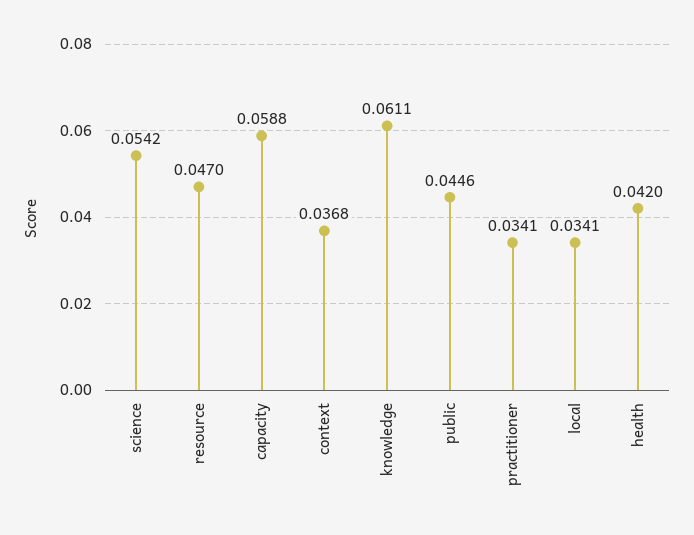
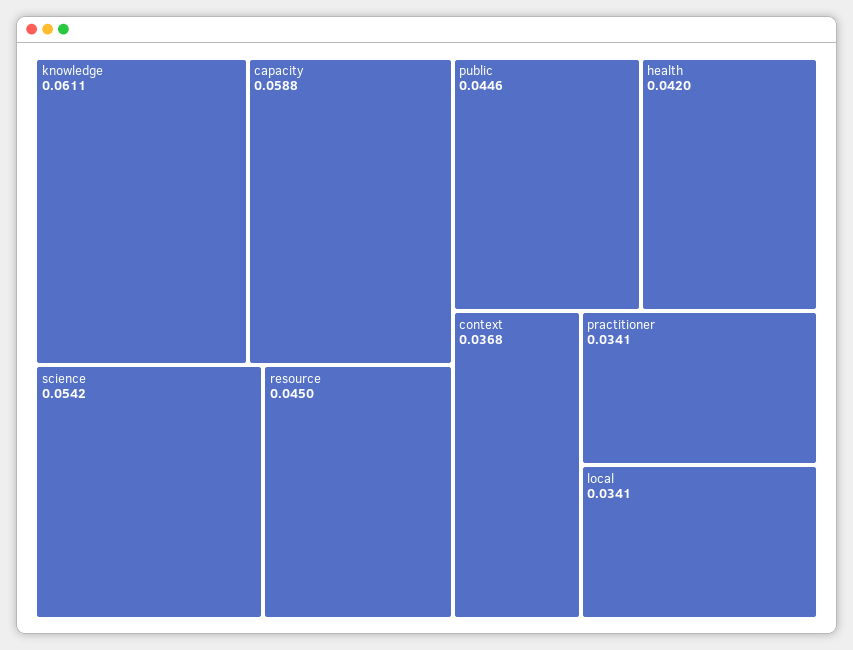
resource: 0.047 -> 0.045

